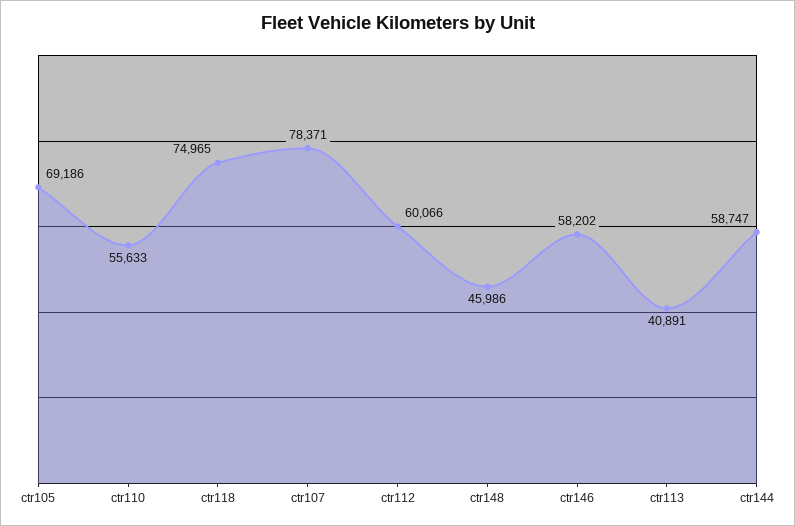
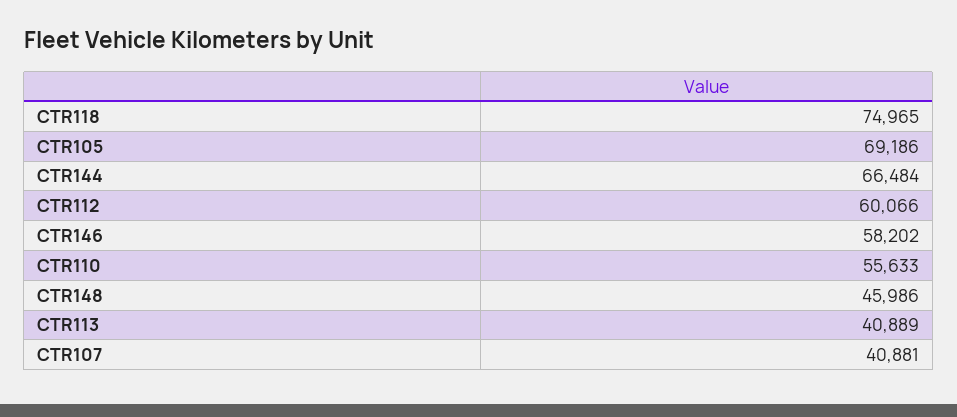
ctr107: 78371 -> 40881
ctr113: 40891 -> 40889
ctr144: 58747 -> 66484

